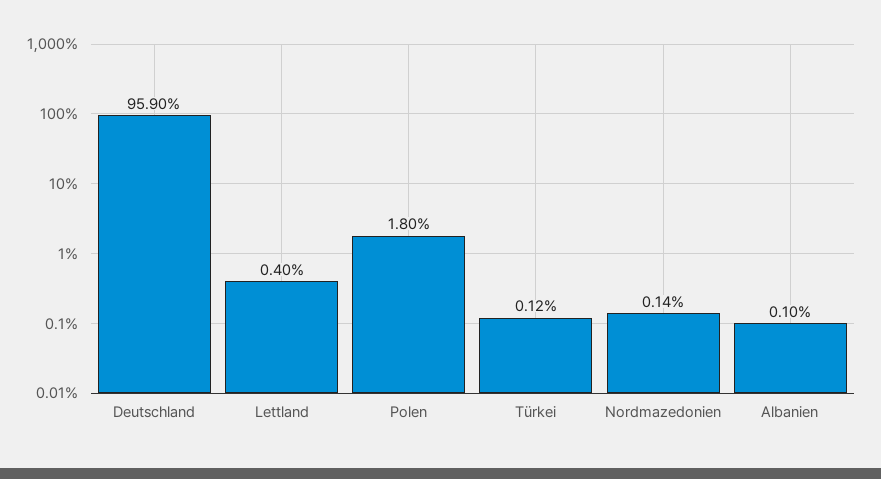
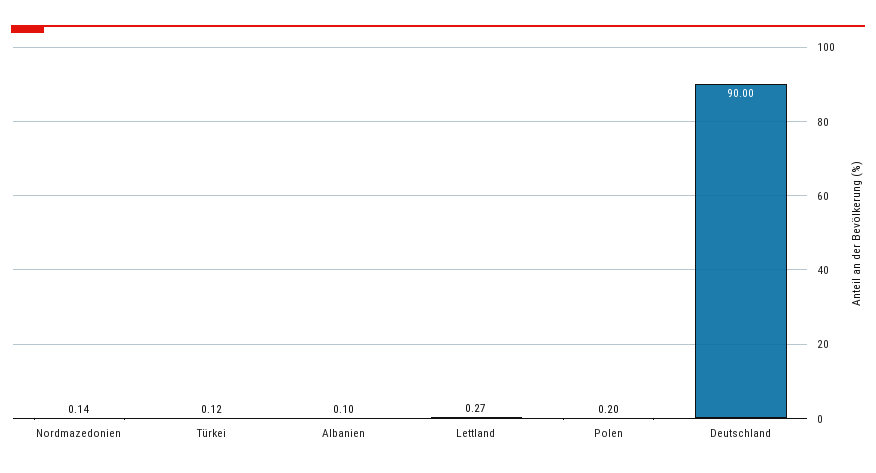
Deutschland: 95.9 -> 90
Lettland: 0.4 -> 0.27
Polen: 1.8 -> 0.2

